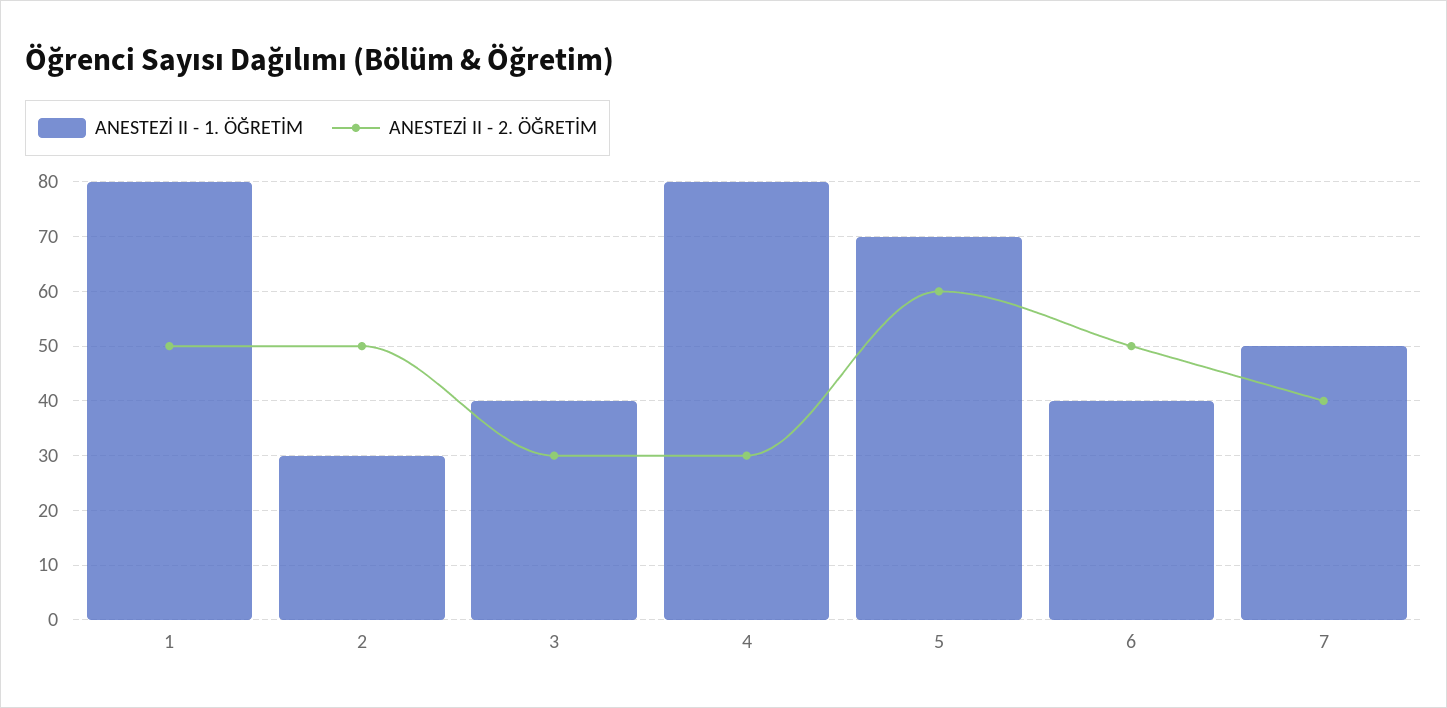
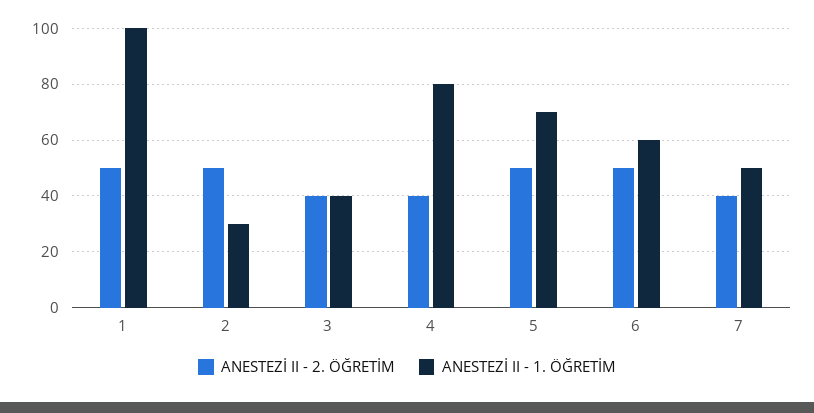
ANESTEZİ II - 1. ÖĞRETİM, 1: 80 -> 100
ANESTEZİ II - 2. ÖĞRETİM, 3: 30 -> 40
ANESTEZİ II - 2. ÖĞRETİM, 4: 30 -> 40
ANESTEZİ II - 2. ÖĞRETİM, 5: 60 -> 50
ANESTEZİ II - 1. ÖĞRETİM, 6: 40 -> 60

